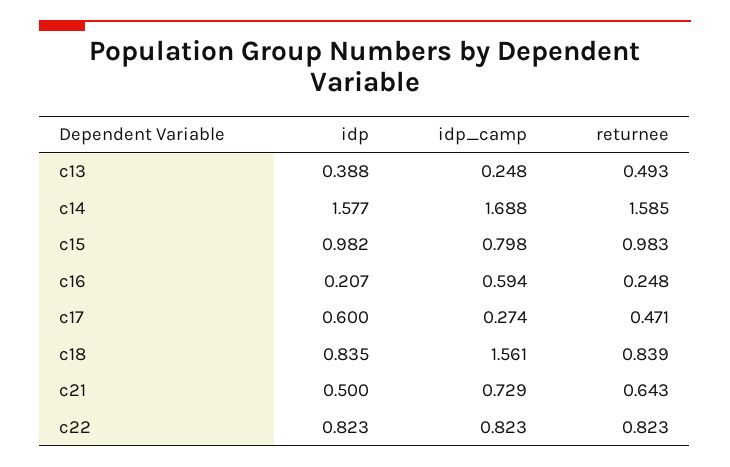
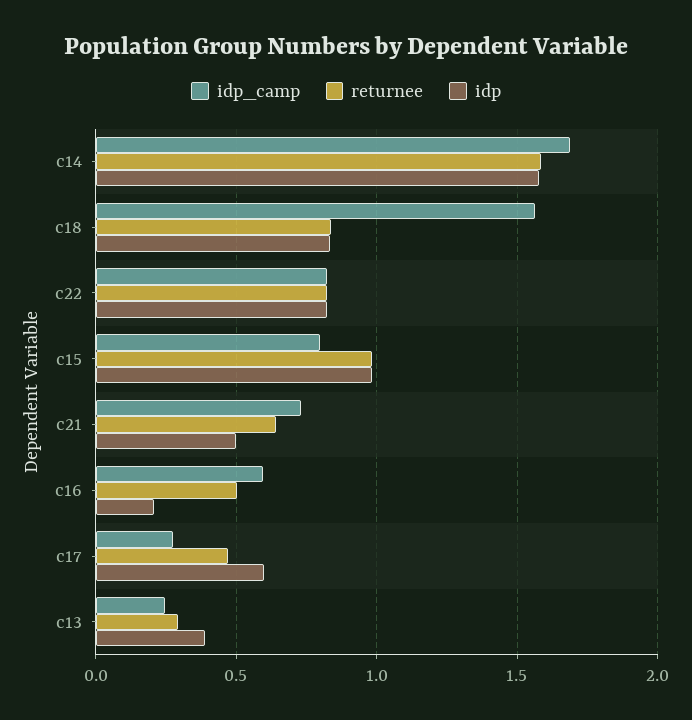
returnee, c13: 0.493 -> 0.3
returnee, c16: 0.248 -> 0.5

